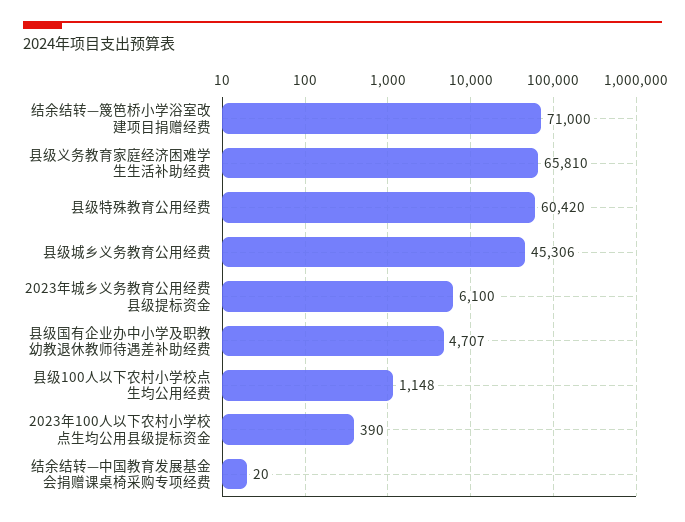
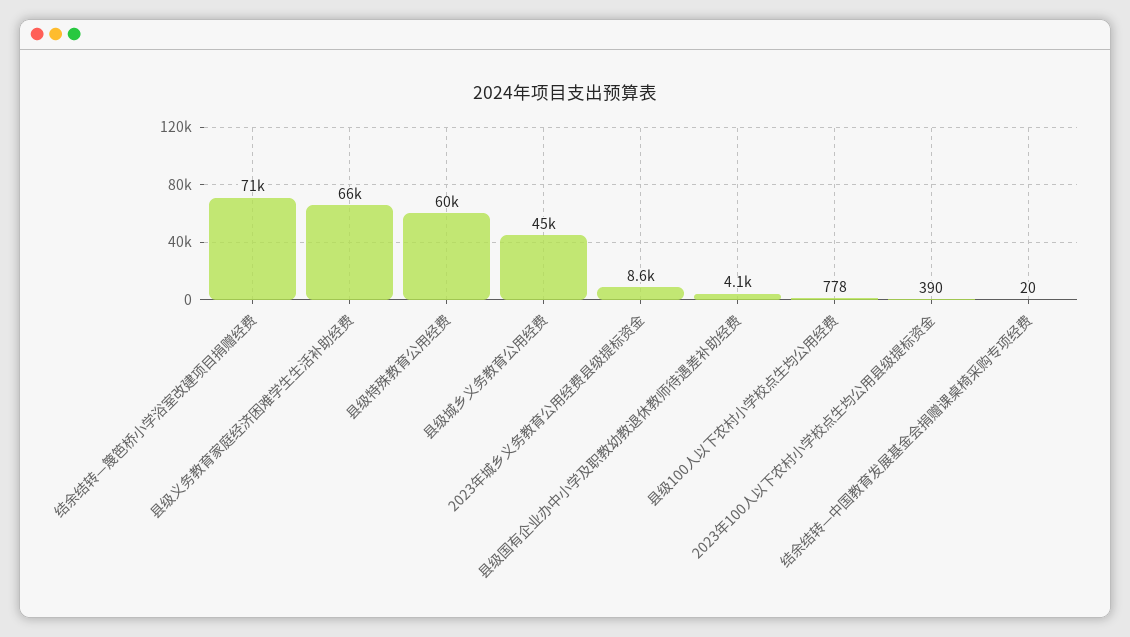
2023年城乡义务教育公用经费县级提标资金: 6100 -> 8600
县级国有企业办中小学及职教幼教退休教师待遇差补助经费: 4707 -> 4100
县级100人以下农村小学校点生均公用经费: 1148 -> 778

